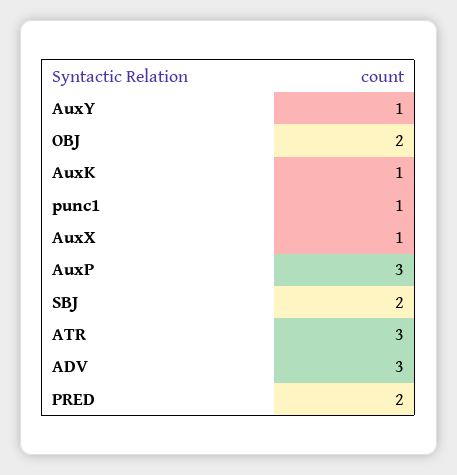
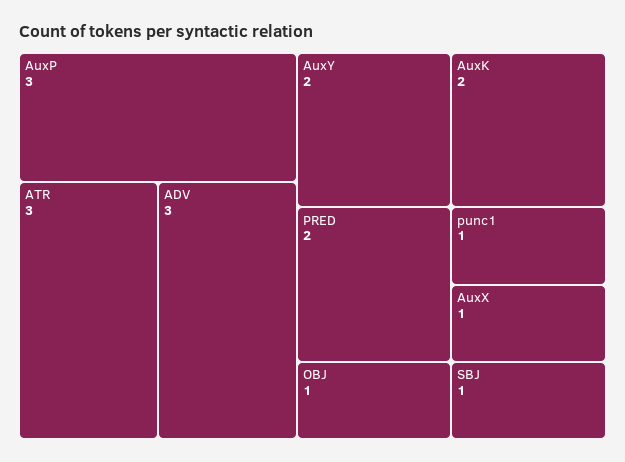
AuxY: 1 -> 2
OBJ: 2 -> 1
AuxK: 1 -> 2
SBJ: 2 -> 1

